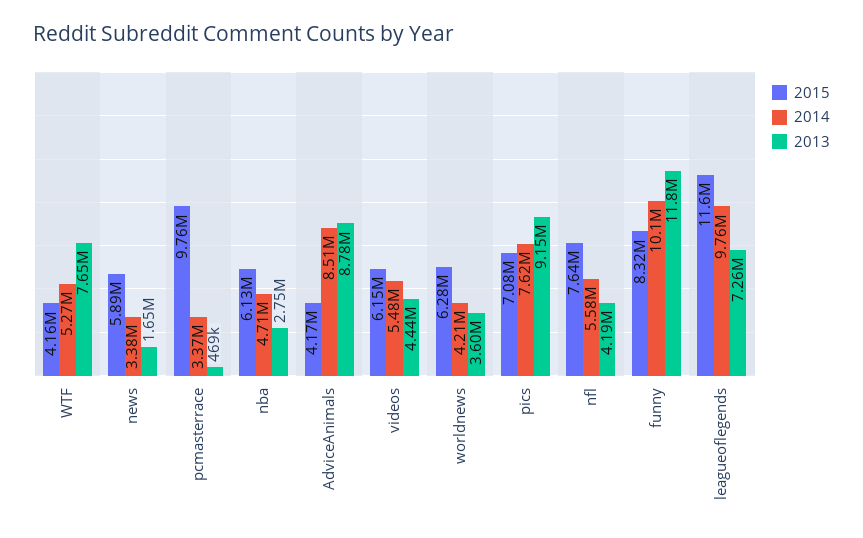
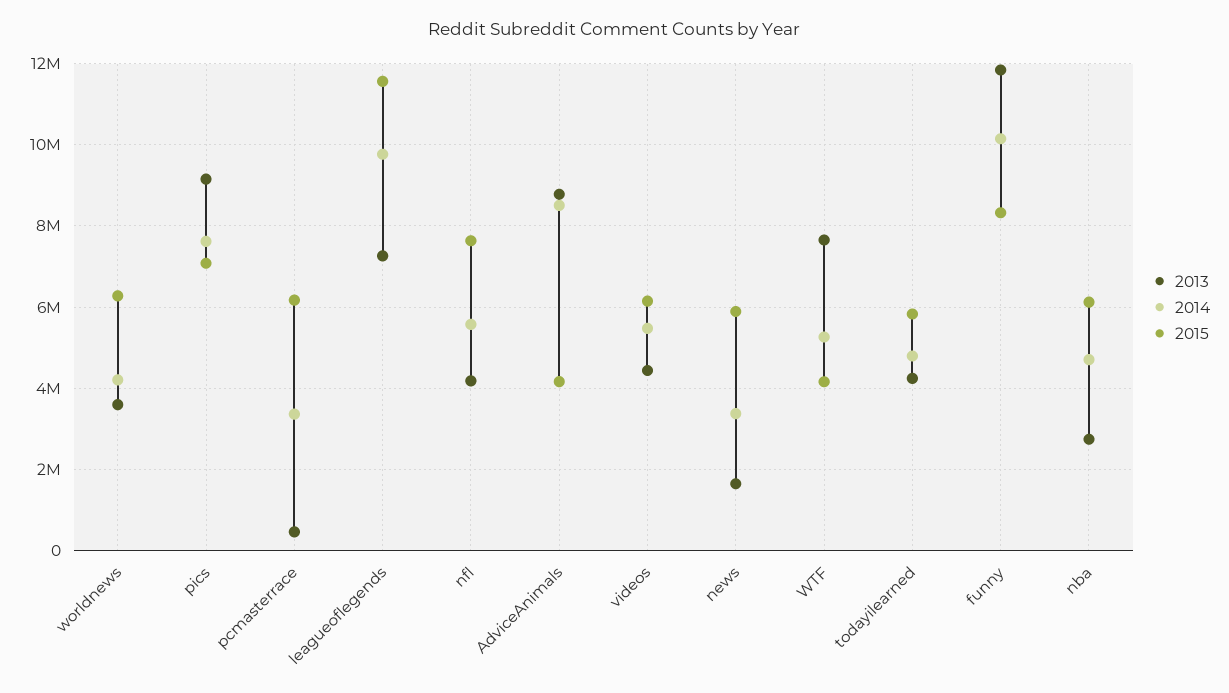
2015, pcmasterrace: 9760000 -> 6200000
2013, todayilearned: none -> 4200000
2014, todayilearned: none -> 4800000
2015, todayilearned: none -> 5800000

